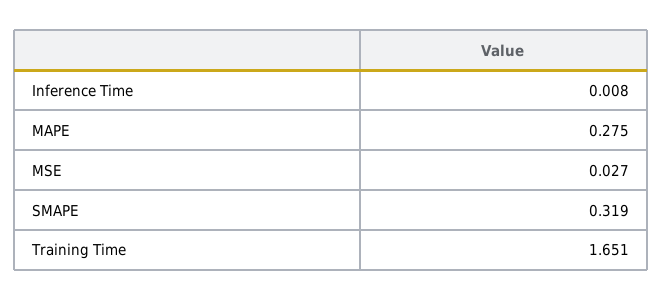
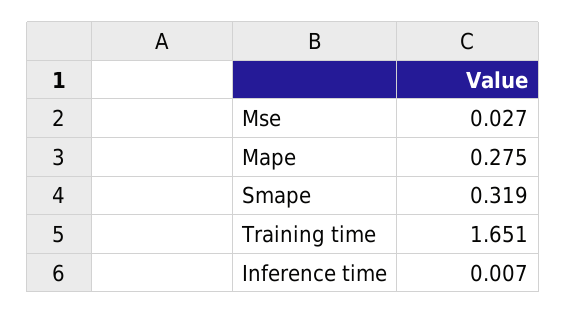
Inference Time: 0.008 -> 0.007

